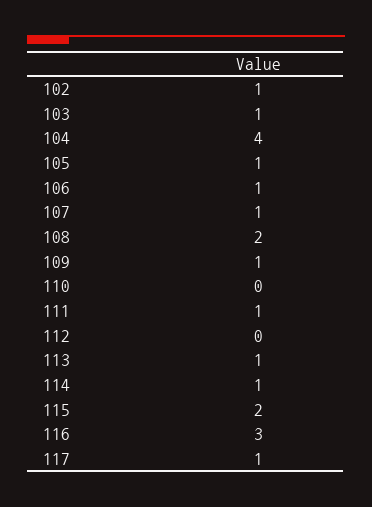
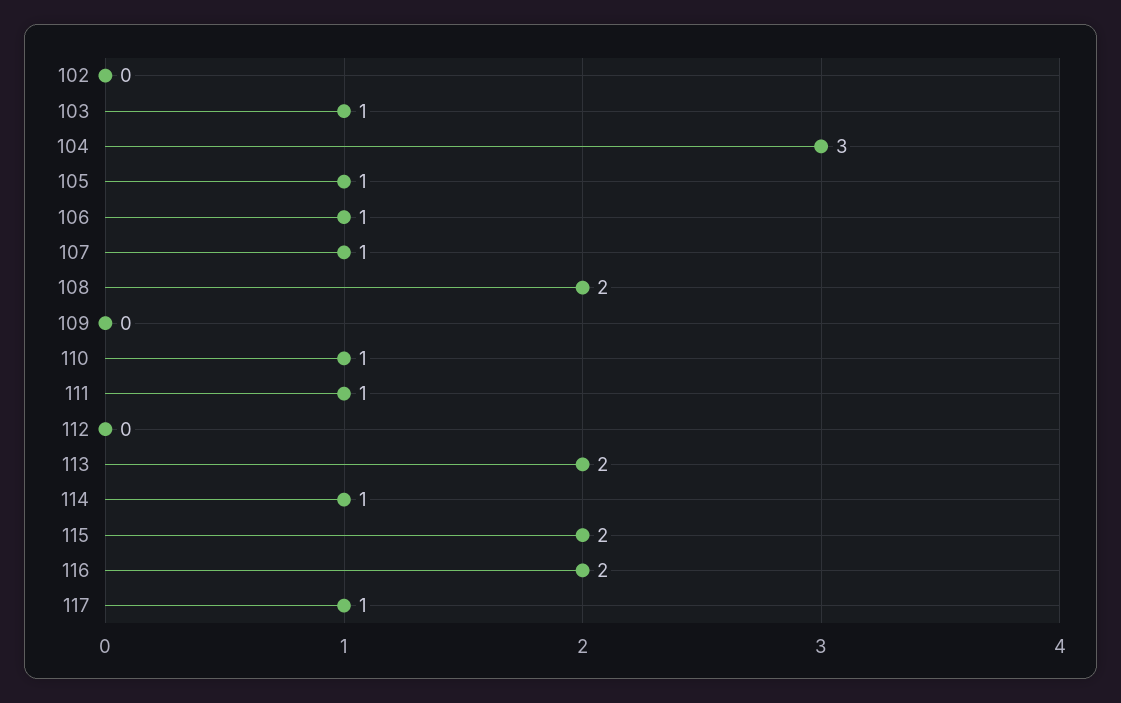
102: 1 -> 0
104: 4 -> 3
109: 1 -> 0
110: 0 -> 1
113: 1 -> 2
116: 3 -> 2

